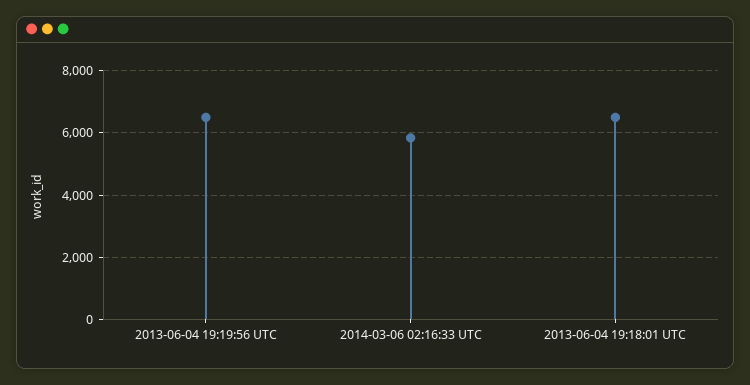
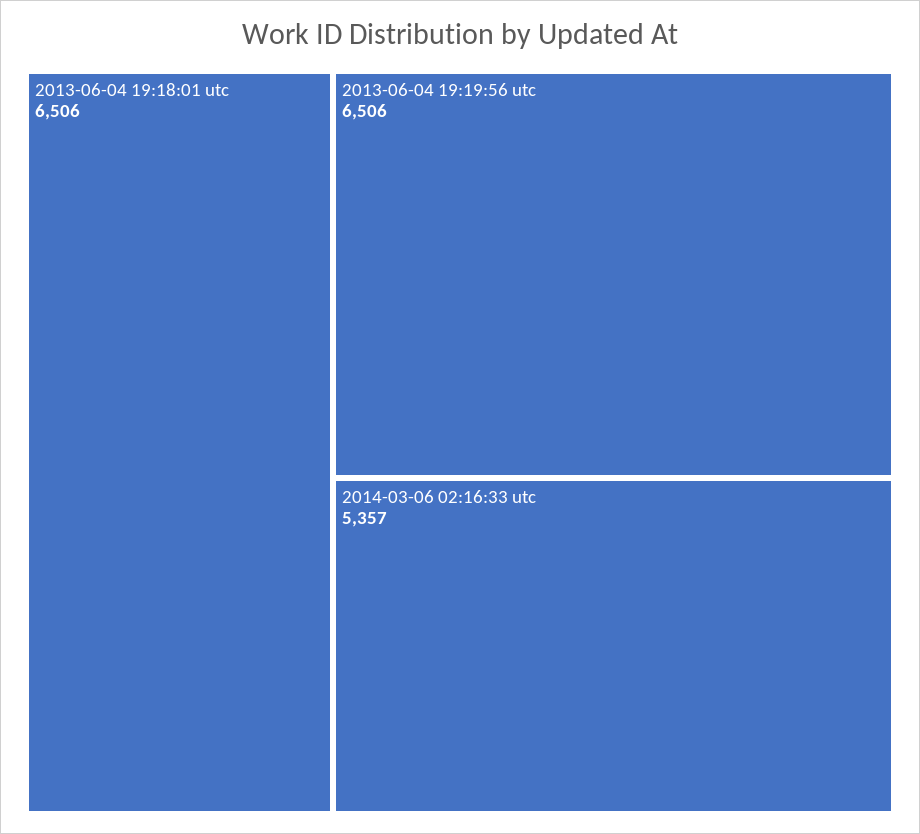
2014-03-06 02:16:33 UTC: 5800 -> 5357

